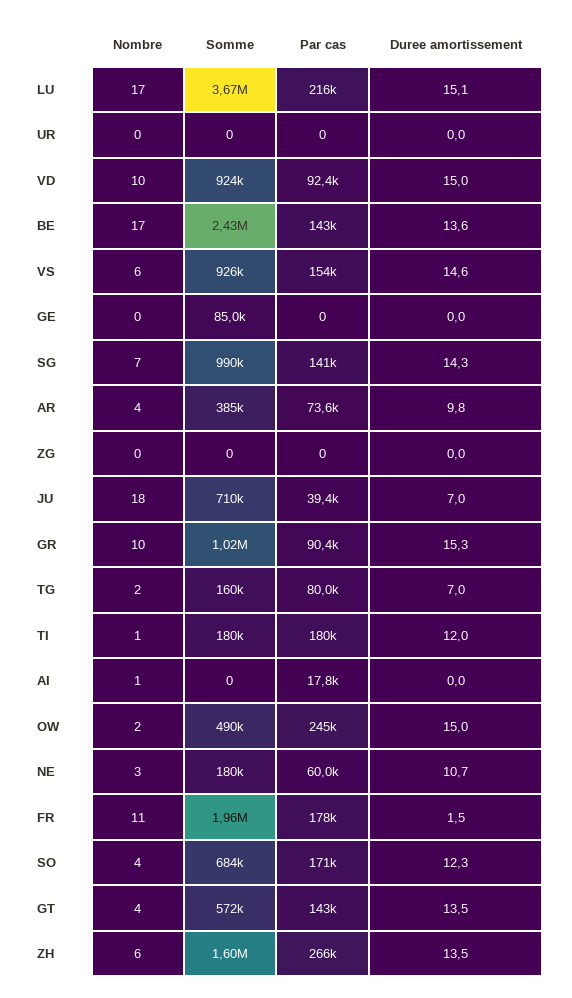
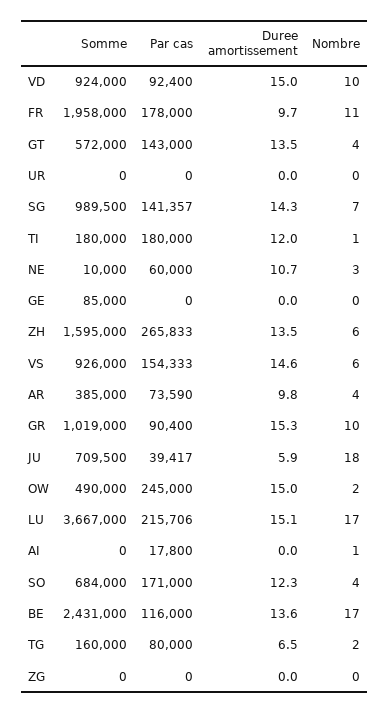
Par cas, BE: 143000 -> 116000
Duree amortissement, JU: 7 -> 5.9
Duree amortissement, TG: 7 -> 6.5
Somme, NE: 180000 -> 10000
Duree amortissement, FR: 1.5 -> 9.7

